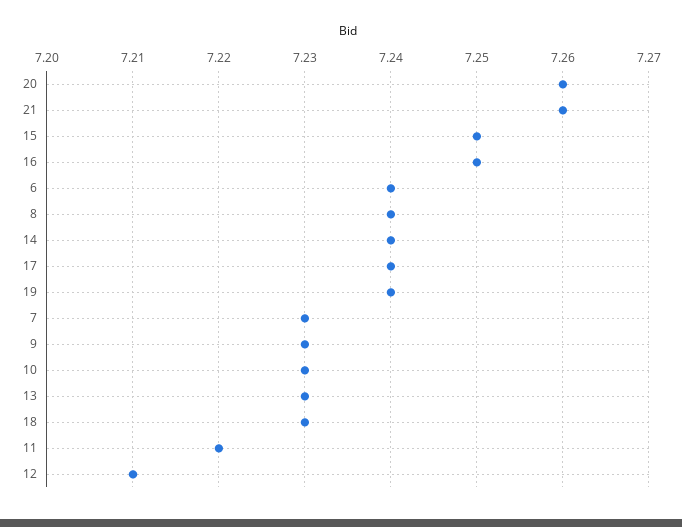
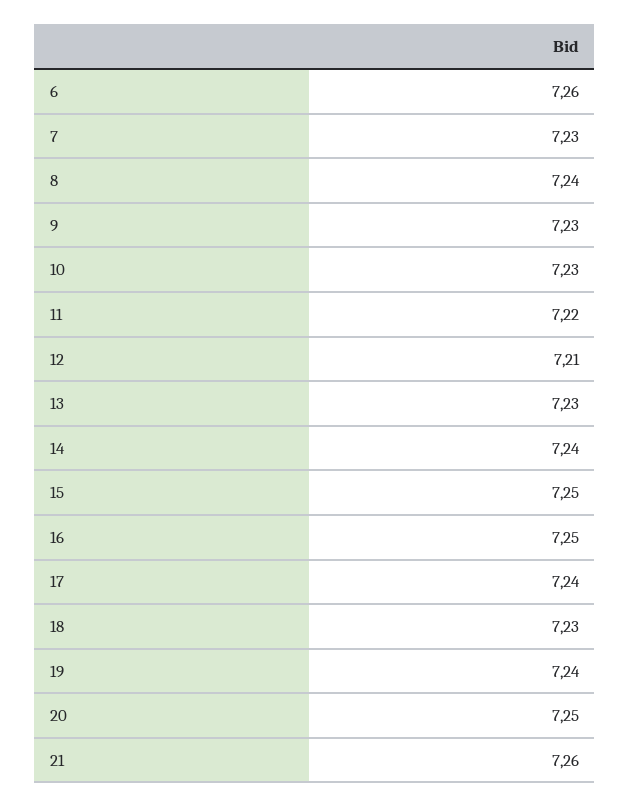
20: 7.26 -> 7.25
6: 7.24 -> 7.26

